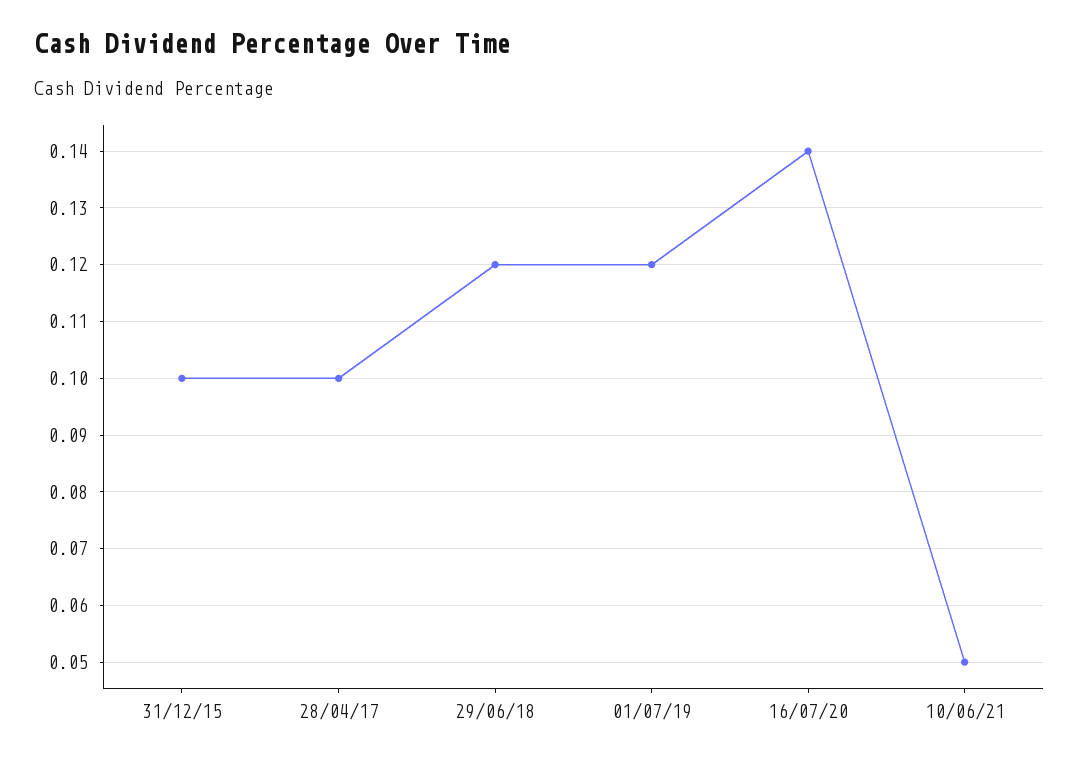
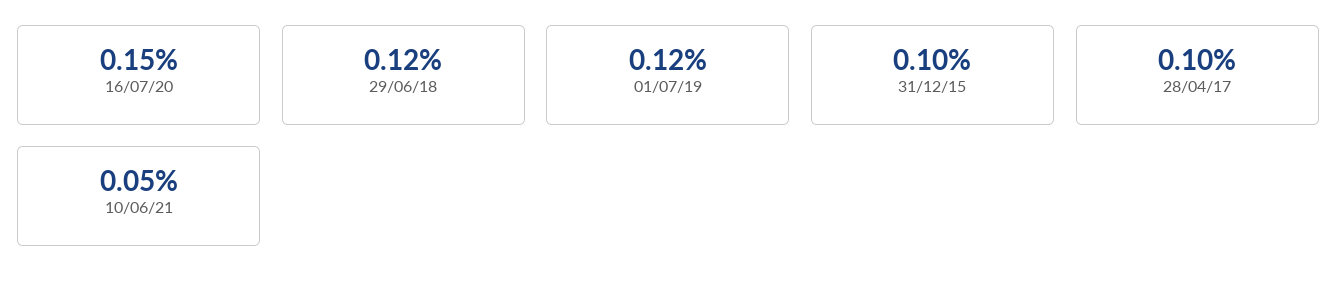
16/07/20: 0.14 -> 0.15

